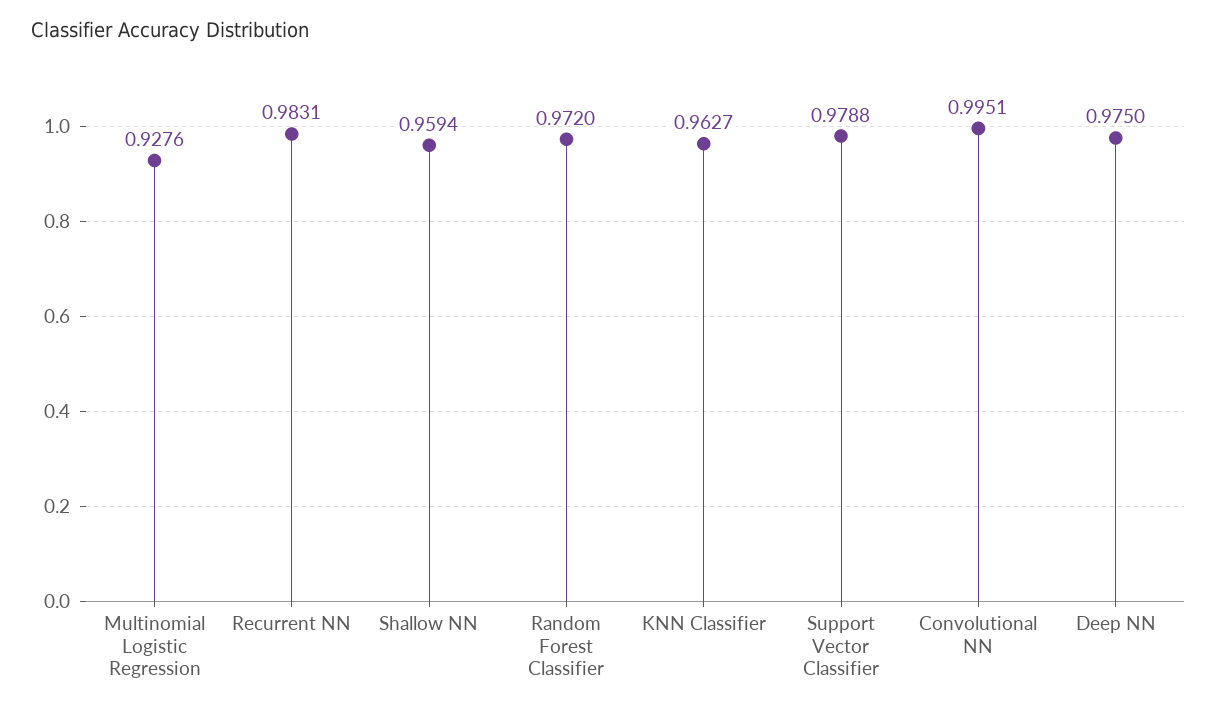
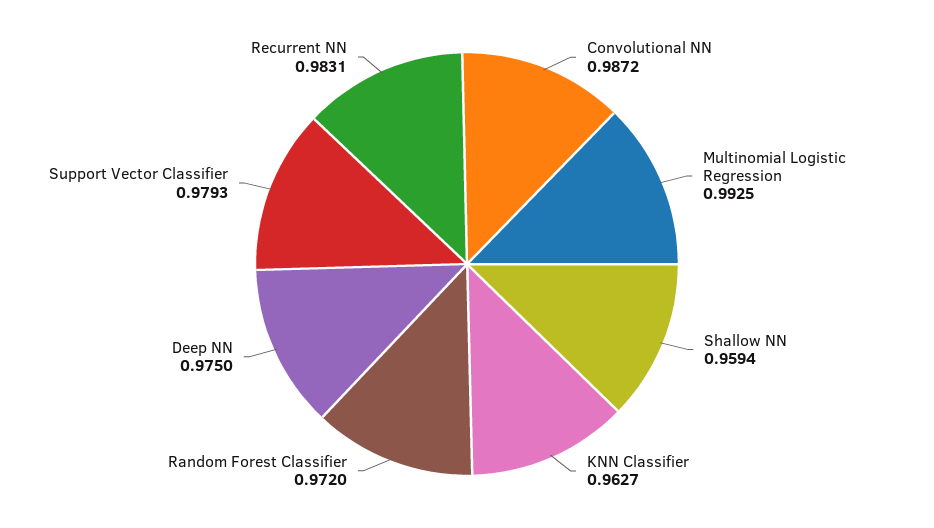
Multinomial Logistic Regression: 0.9276 -> 0.9925
Support Vector Classifier: 0.9788 -> 0.9793
Convolutional NN: 0.9951 -> 0.9872

